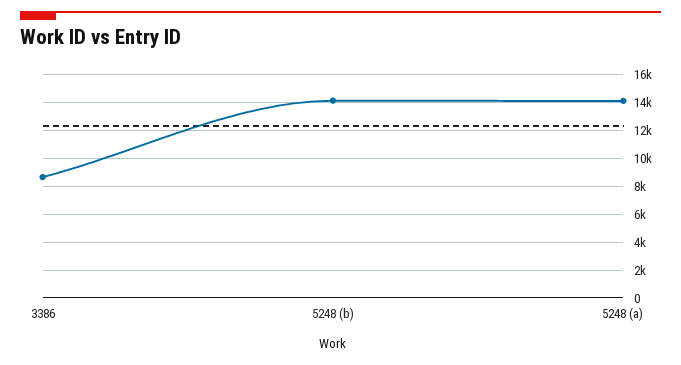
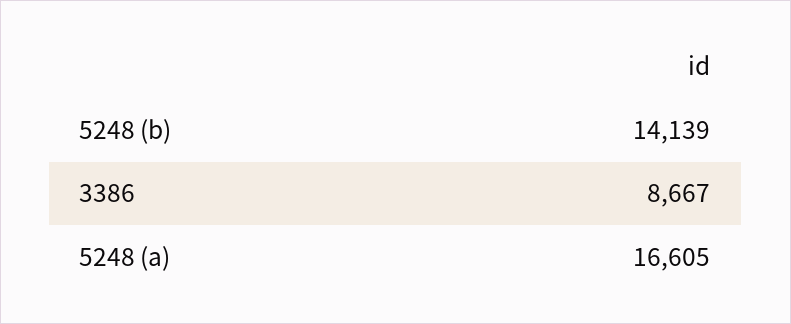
5248 (a): 14000 -> 16605

